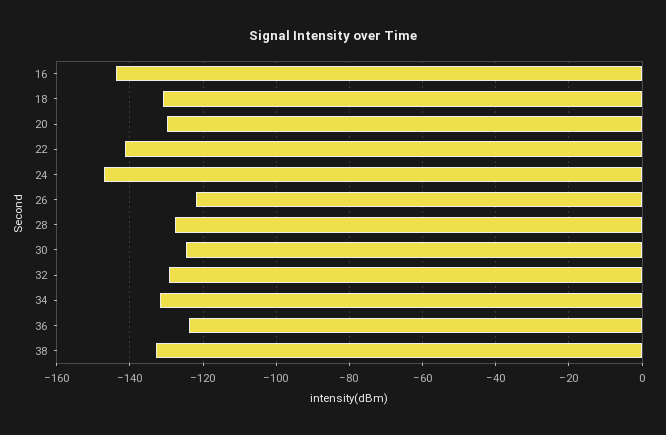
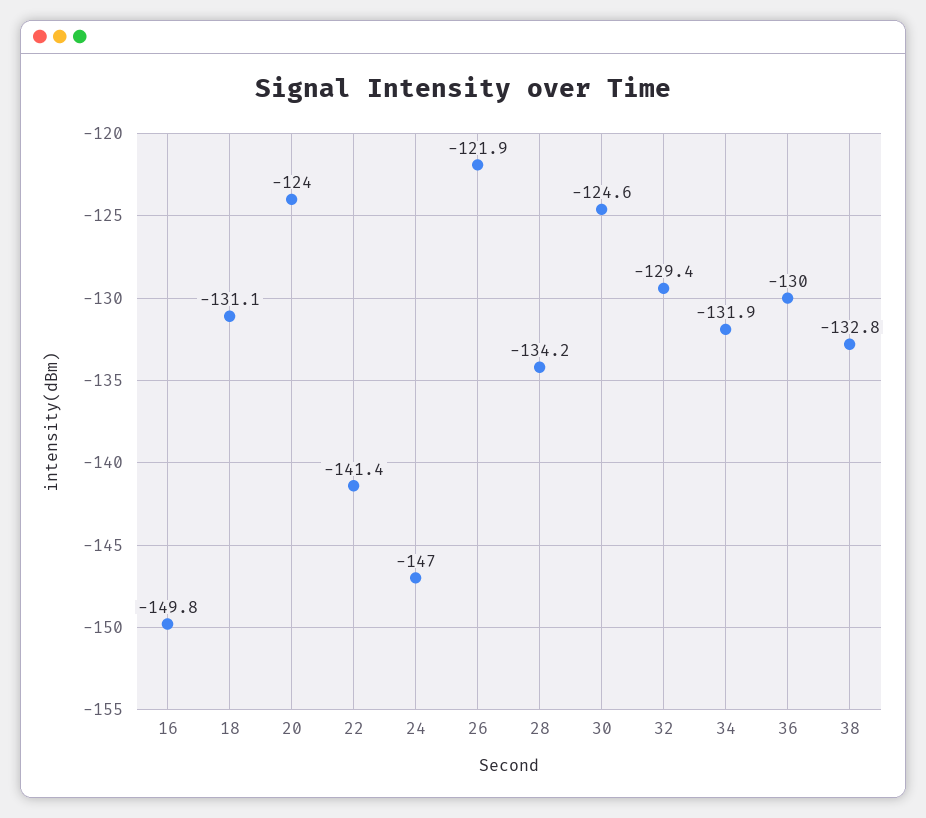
16: -144 -> -149.8
20: -130 -> -124
28: -128 -> -134.2
36: -124 -> -130

